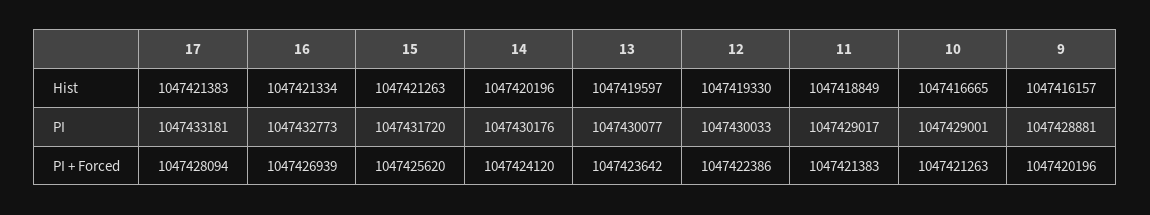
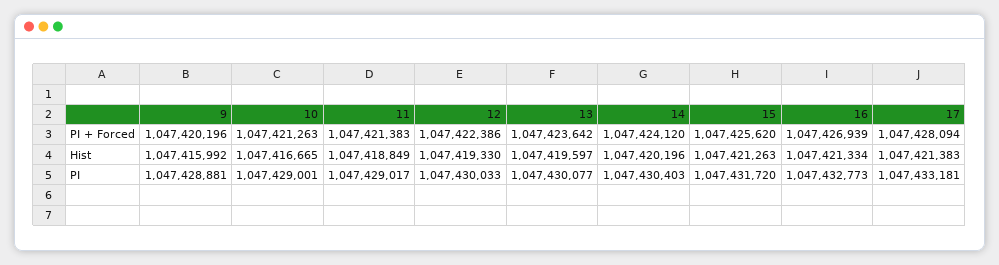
9, Hist: 1047416157 -> 1047415992
14, PI: 1047430176 -> 1047430403

